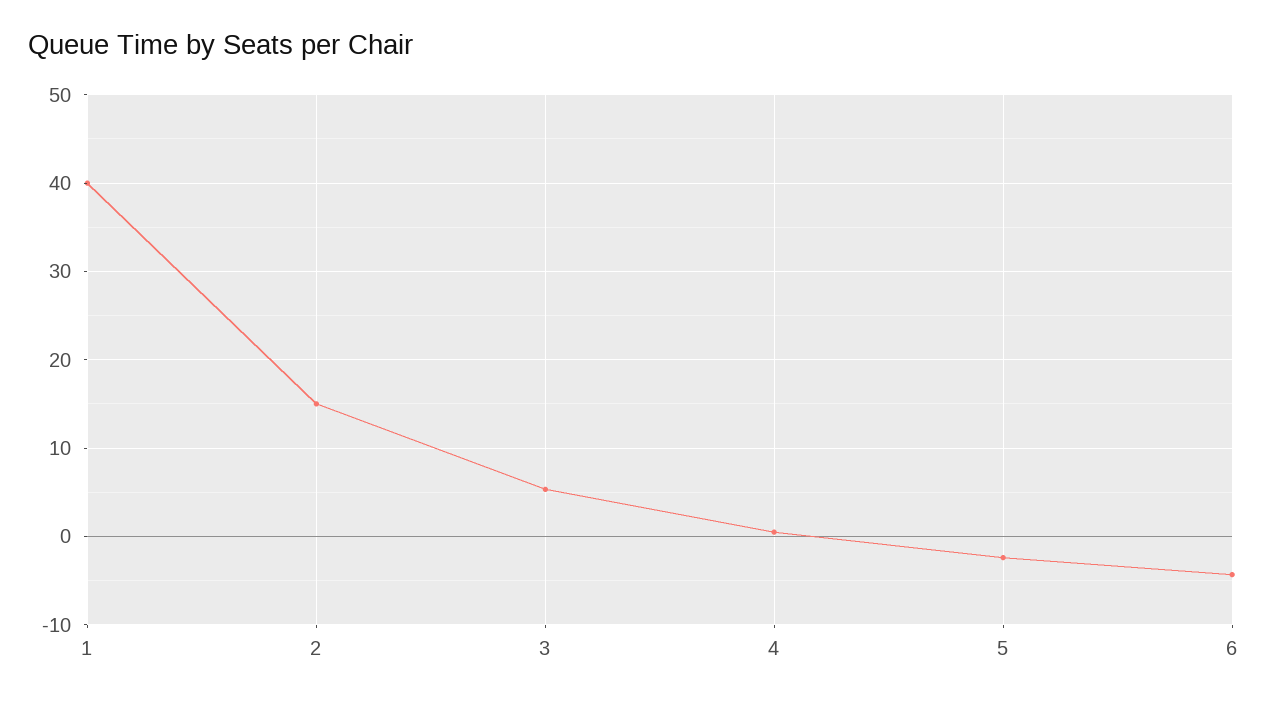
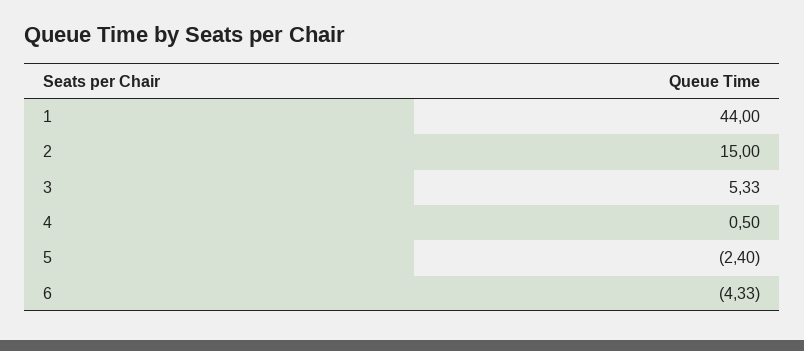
1: 40 -> 44

